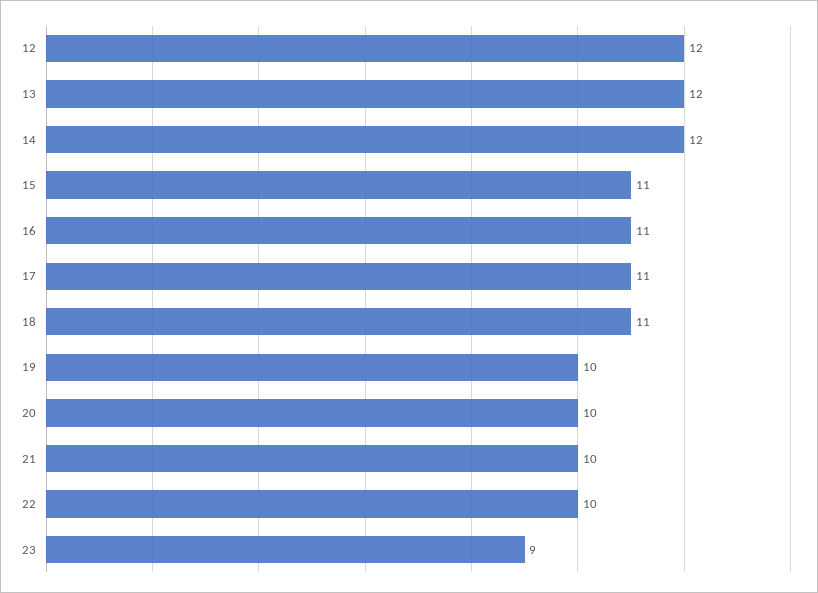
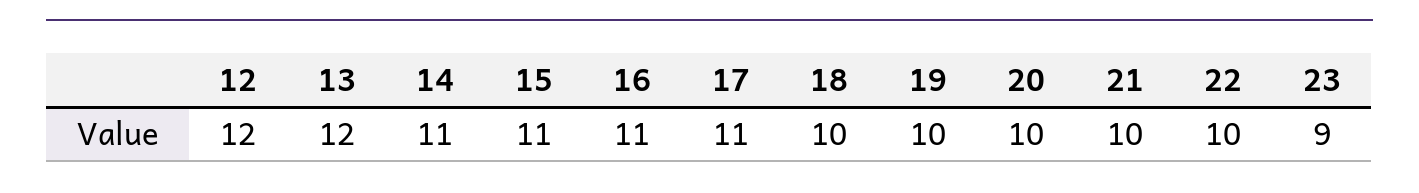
14: 12 -> 11
18: 11 -> 10

